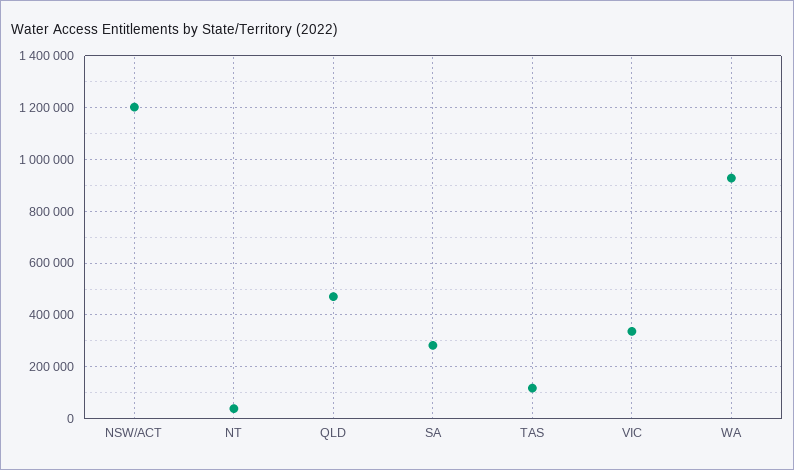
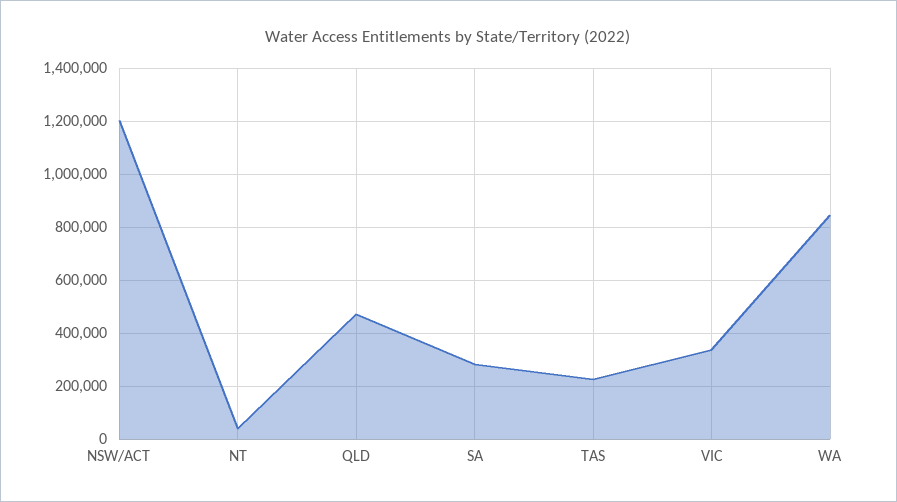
TAS: 125000 -> 225000
WA: 925000 -> 850000

